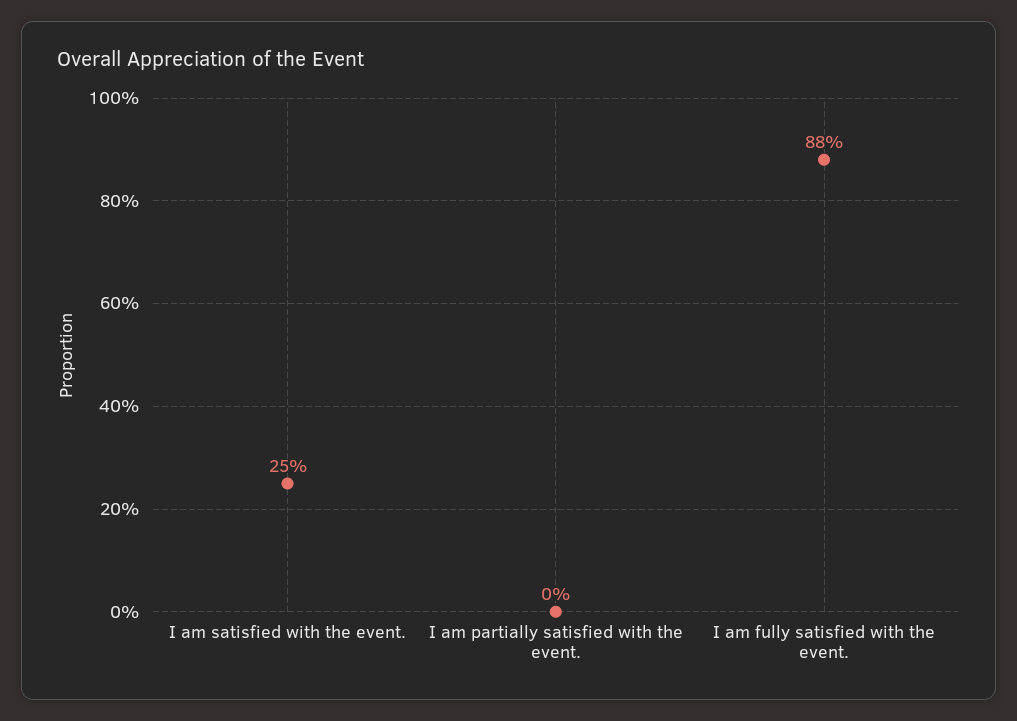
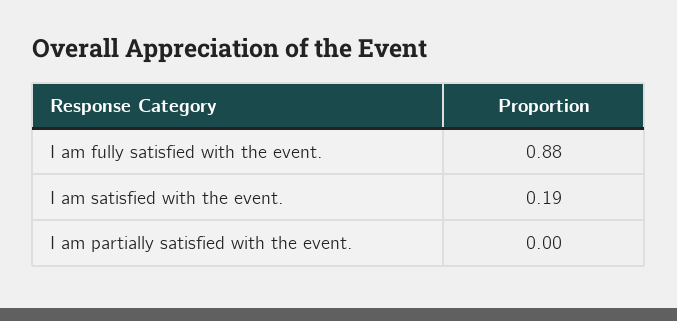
I am satisfied with the event.: 0.25 -> 0.19

